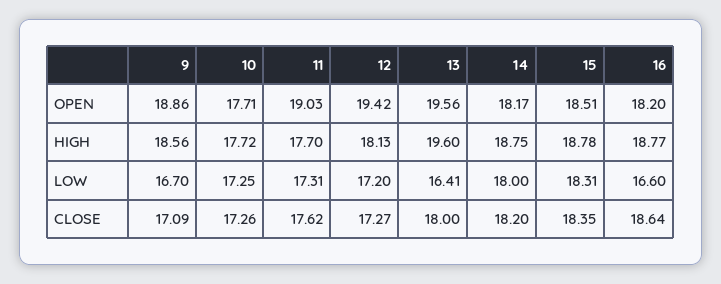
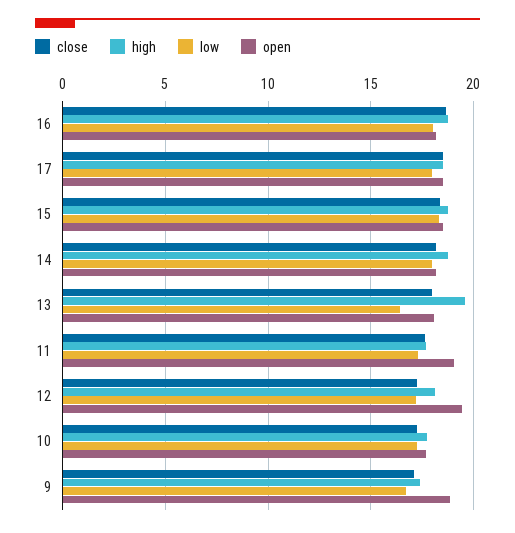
OPEN, 13: 19.56 -> 18
HIGH, 9: 18.56 -> 17.5
LOW, 16: 16.6 -> 18
CLOSE, 17: none -> 18.5
HIGH, 17: none -> 18.5
LOW, 17: none -> 18
OPEN, 17: none -> 18.5

